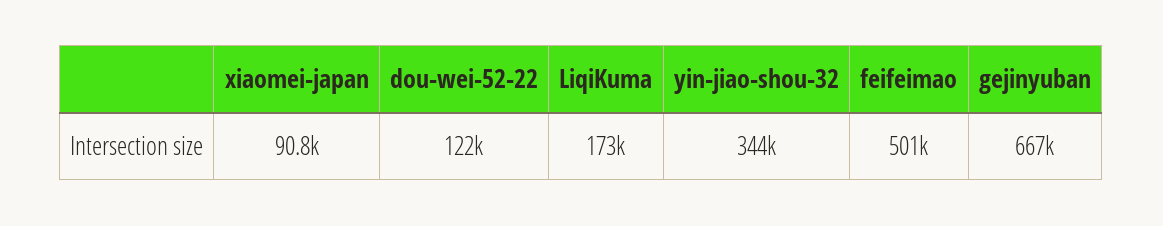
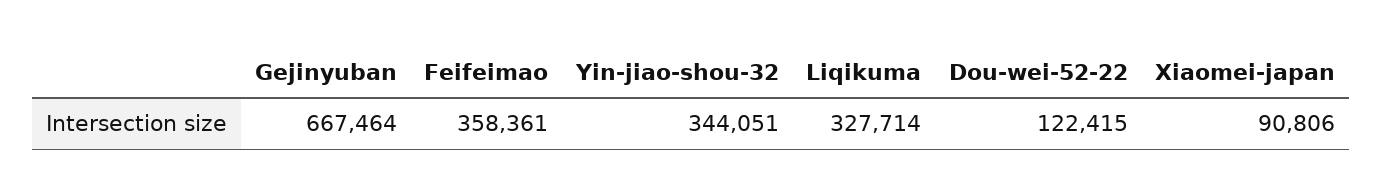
LiqiKuma: 173000 -> 327714
feifeimao: 501000 -> 358361

